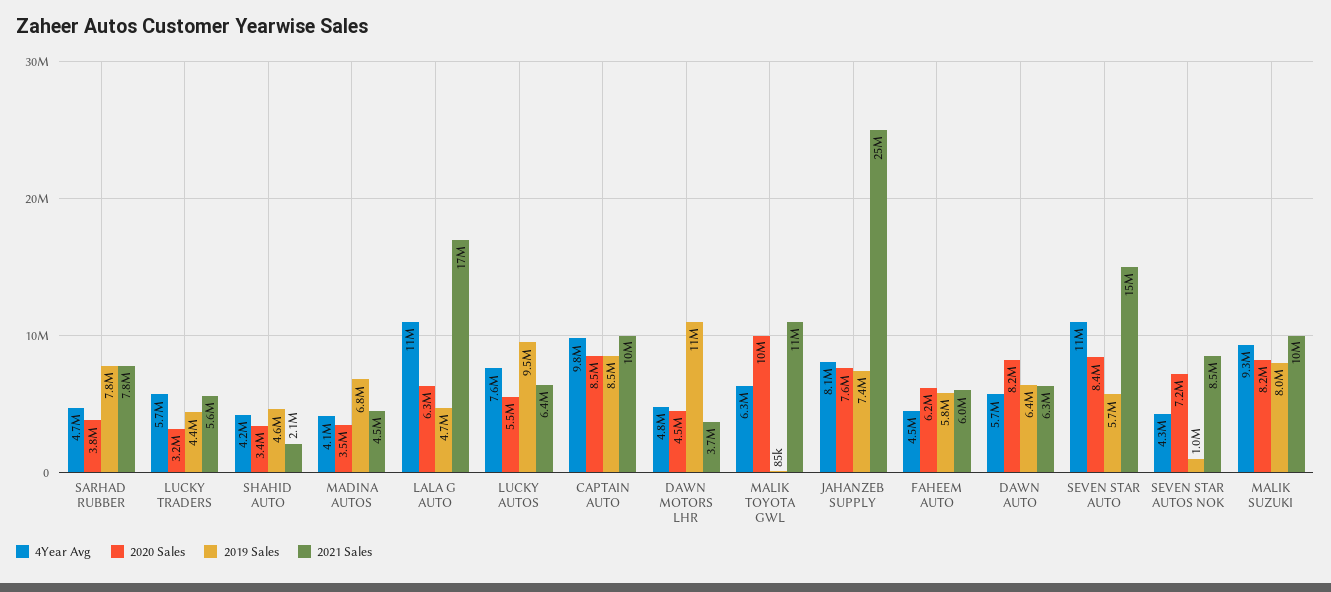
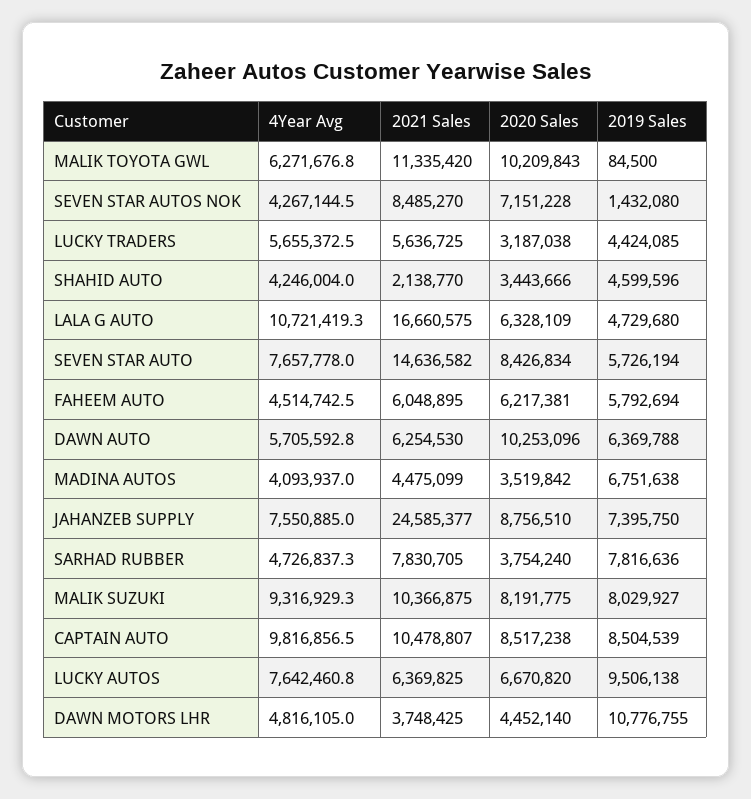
2020 Sales, LUCKY AUTOS: 5500000 -> 6670820
4Year Avg, JAHANZEB SUPPLY: 8100000 -> 7550885
2020 Sales, JAHANZEB SUPPLY: 7600000 -> 8756510
2020 Sales, DAWN AUTO: 8200000 -> 10253096
4Year Avg, SEVEN STAR AUTO: 11000000 -> 7657778
2019 Sales, SEVEN STAR AUTOS NOK: 1000000 -> 1432080

